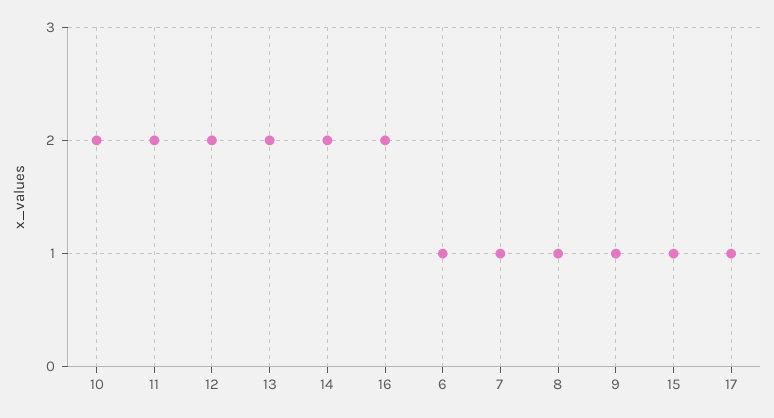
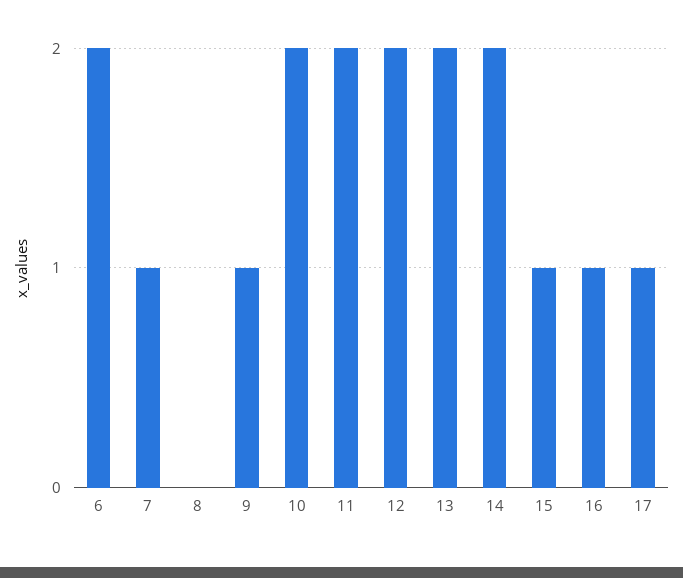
16: 2 -> 1
6: 1 -> 2
8: 1 -> 0

